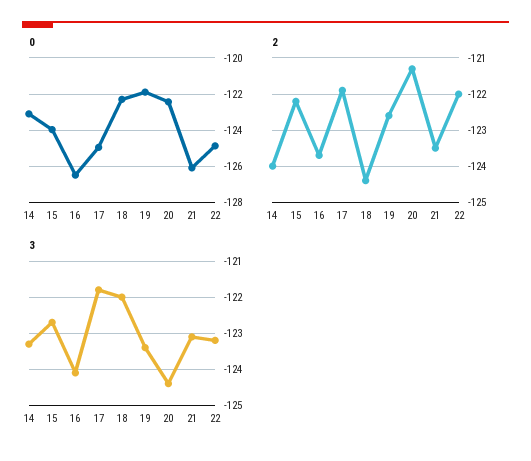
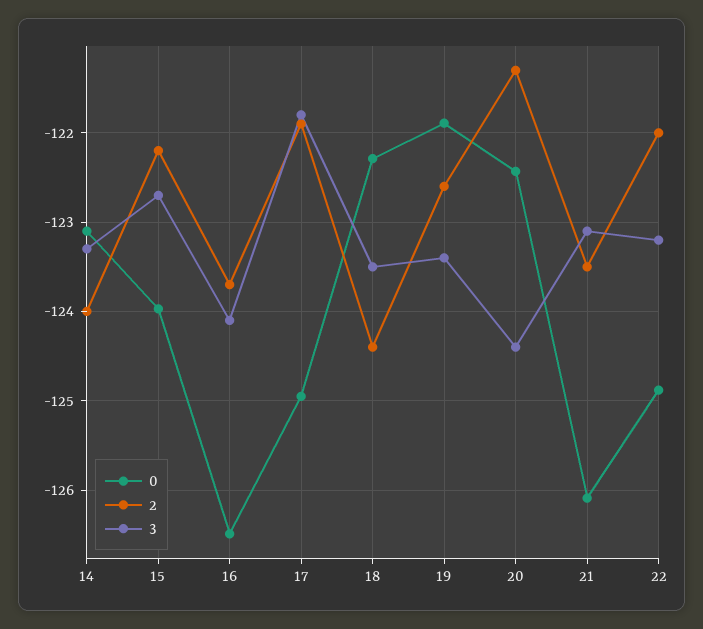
3, 18: -122 -> -123.5

